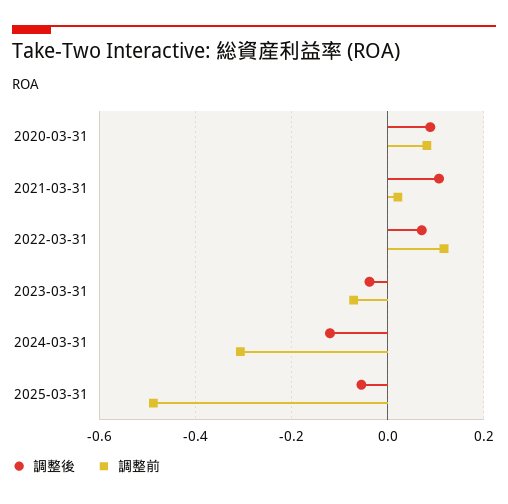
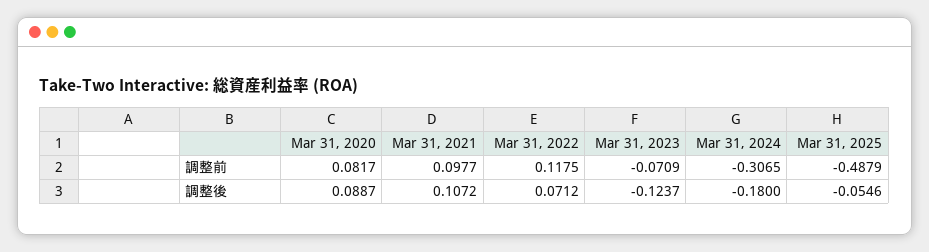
調整前, 2021-03-31: 0.02 -> 0.0977
調整後, 2023-03-31: -0.04 -> -0.1237
調整後, 2024-03-31: -0.12 -> -0.18

